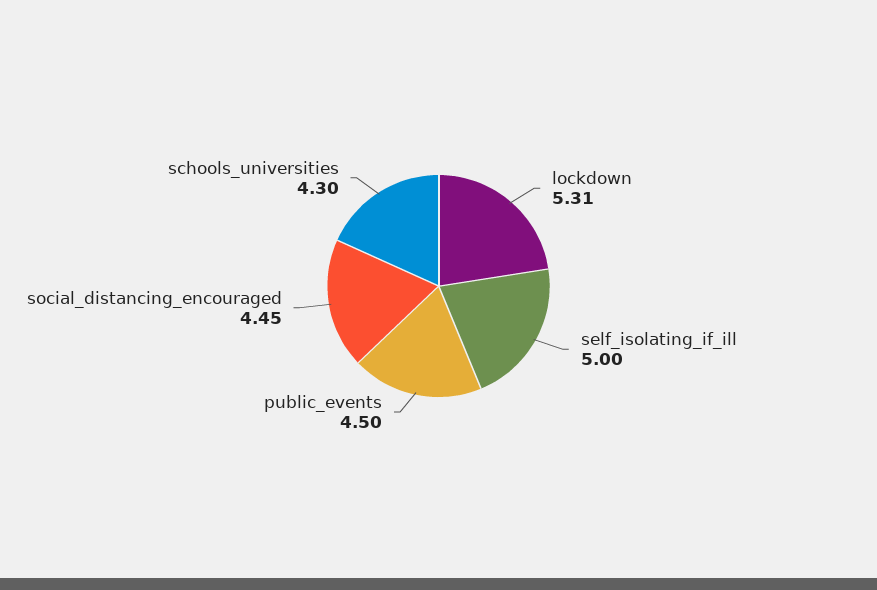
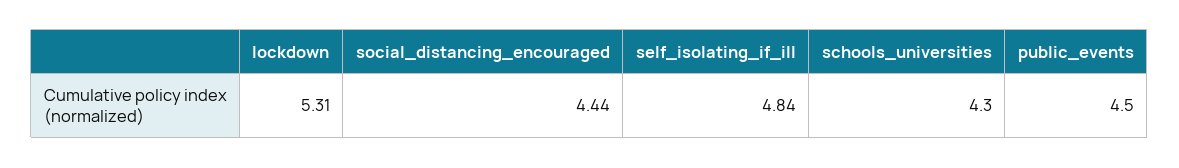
self_isolating_if_ill: 5 -> 4.84
social_distancing_encouraged: 4.45 -> 4.44

